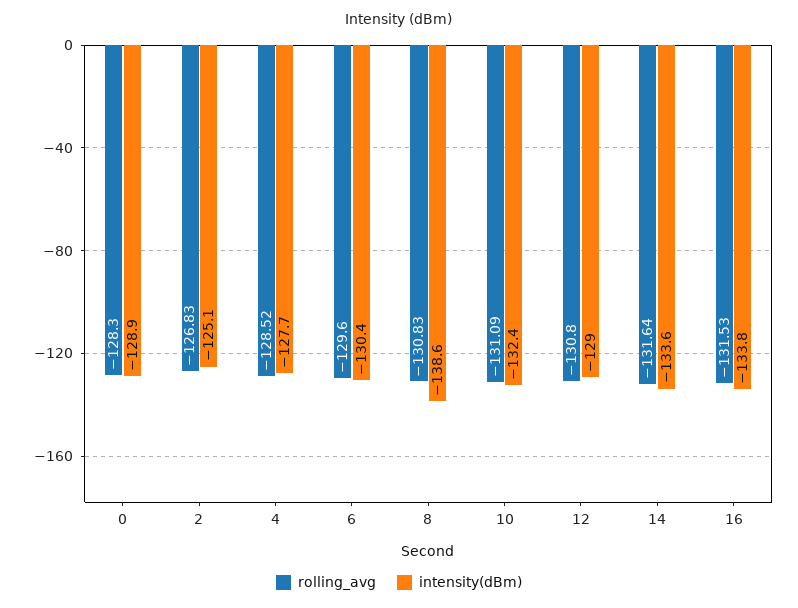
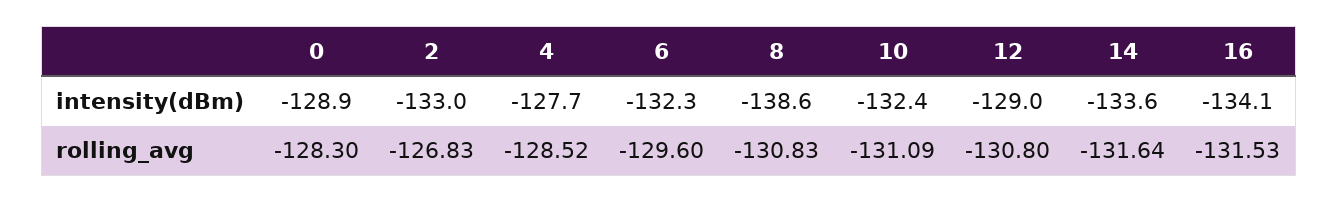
intensity(dBm), 2: -125.1 -> -133
intensity(dBm), 6: -130.4 -> -132.3
intensity(dBm), 16: -133.8 -> -134.1

